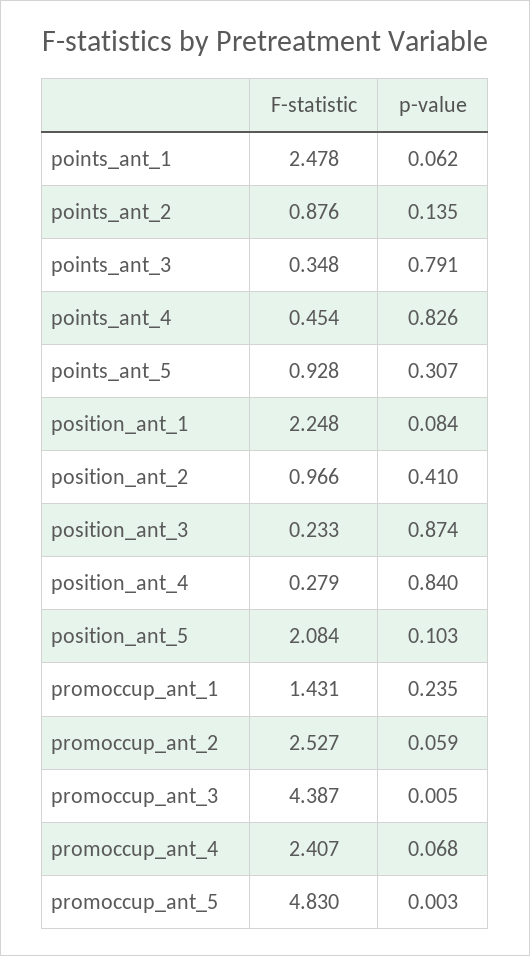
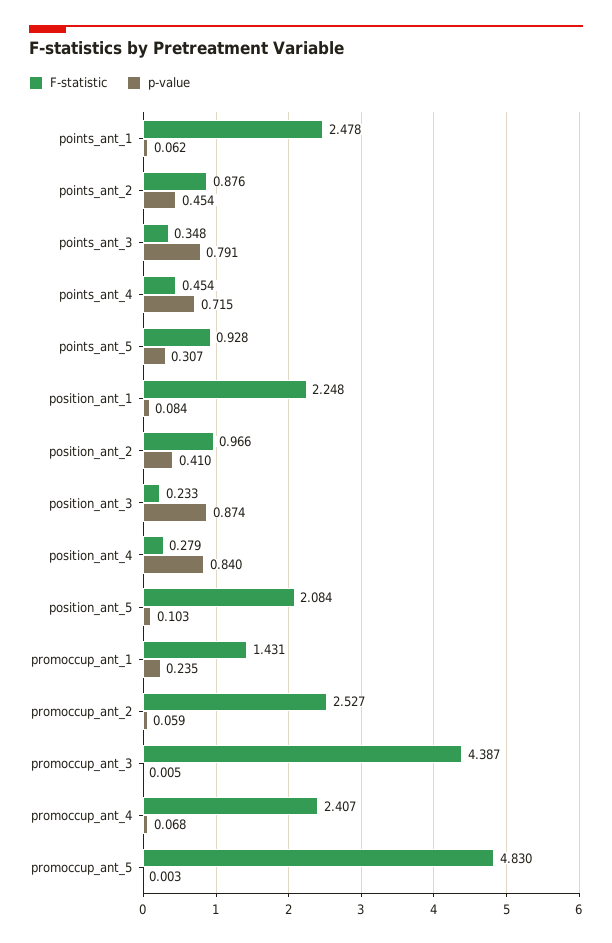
p-value, points_ant_2: 0.135 -> 0.454
p-value, points_ant_4: 0.826 -> 0.715

